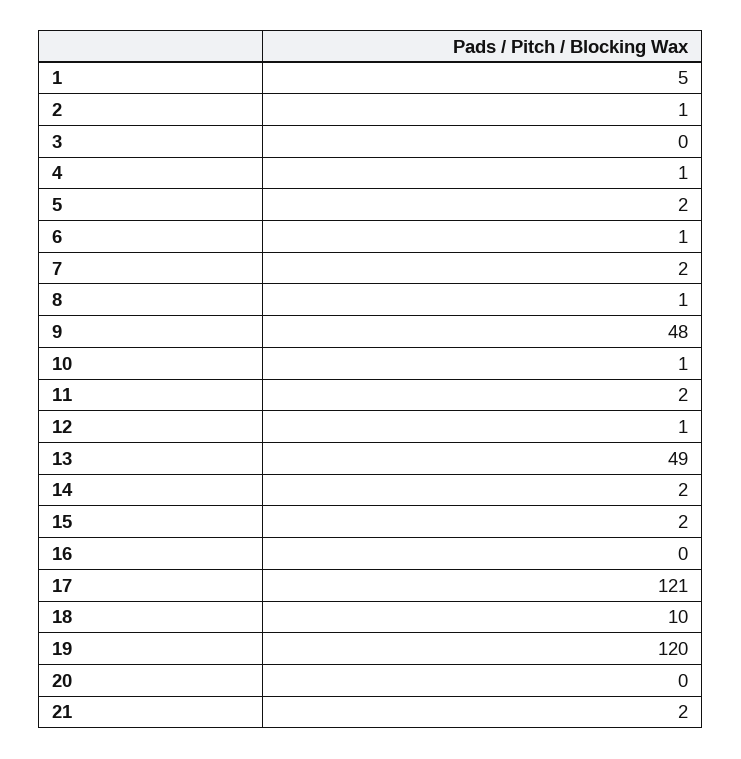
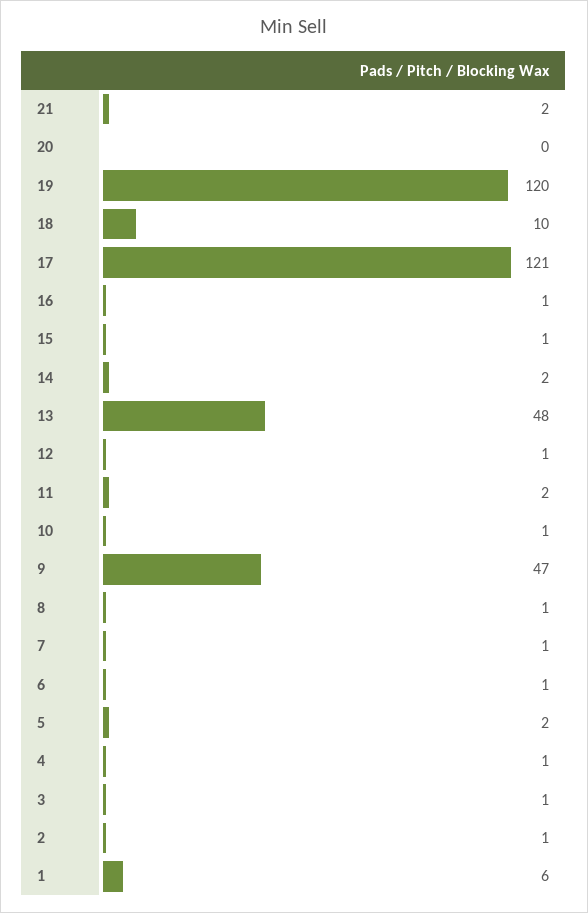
1: 5 -> 6
3: 0 -> 1
7: 2 -> 1
9: 48 -> 47
13: 49 -> 48
15: 2 -> 1
16: 0 -> 1

